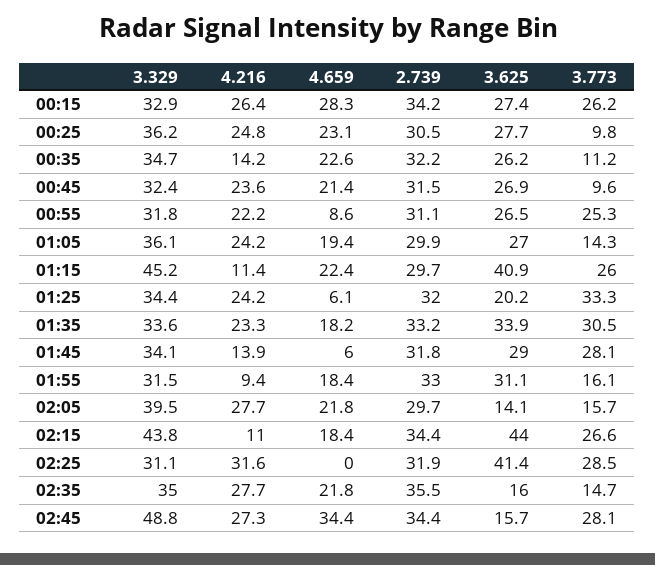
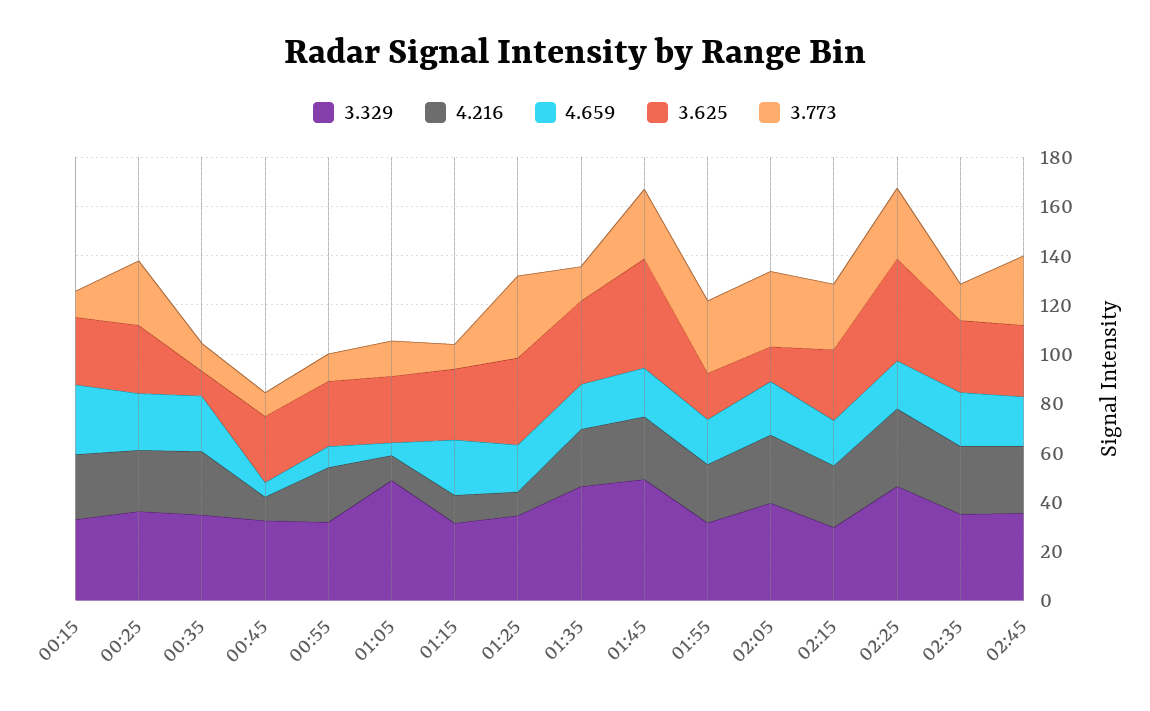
2.739, 00:15: 34.2 -> none
3.773, 00:15: 26.2 -> 10
2.739, 00:25: 30.5 -> none
3.773, 00:25: 9.8 -> 25
4.216, 00:35: 14.2 -> 25
2.739, 00:35: 32.2 -> none
3.625, 00:35: 26.2 -> 10
4.216, 00:45: 23.6 -> 10
4.659, 00:45: 21.4 -> 5
2.739, 00:45: 31.5 -> none
2.739, 00:55: 31.1 -> none
3.773, 00:55: 25.3 -> 10
3.329, 01:05: 36.1 -> 50
4.216, 01:05: 24.2 -> 10
4.659, 01:05: 19.4 -> 5
2.739, 01:05: 29.9 -> none
3.329, 01:15: 45.2 -> 30
2.739, 01:15: 29.7 -> none
3.625, 01:15: 40.9 -> 30
3.773, 01:15: 26 -> 10
4.216, 01:25: 24.2 -> 10
4.659, 01:25: 6.1 -> 20
2.739, 01:25: 32 -> none
3.625, 01:25: 20.2 -> 35
3.329, 01:35: 33.6 -> 45
2.739, 01:35: 33.2 -> none
3.773, 01:35: 30.5 -> 15
3.329, 01:45: 34.1 -> 50
4.216, 01:45: 13.9 -> 25
4.659, 01:45: 6 -> 20
2.739, 01:45: 31.8 -> none
3.625, 01:45: 29 -> 45
4.216, 01:55: 9.4 -> 25
2.739, 01:55: 33 -> none
3.625, 01:55: 31.1 -> 20
3.773, 01:55: 16.1 -> 30
2.739, 02:05: 29.7 -> none
3.773, 02:05: 15.7 -> 30
3.329, 02:15: 43.8 -> 30
4.216, 02:15: 11 -> 25
2.739, 02:15: 34.4 -> none
3.625, 02:15: 44 -> 30
3.329, 02:25: 31.1 -> 45
4.659, 02:25: 0 -> 20
2.739, 02:25: 31.9 -> none
2.739, 02:35: 35.5 -> none
3.625, 02:35: 16 -> 30
3.329, 02:45: 48.8 -> 35
4.659, 02:45: 34.4 -> 20
2.739, 02:45: 34.4 -> none
3.625, 02:45: 15.7 -> 30

